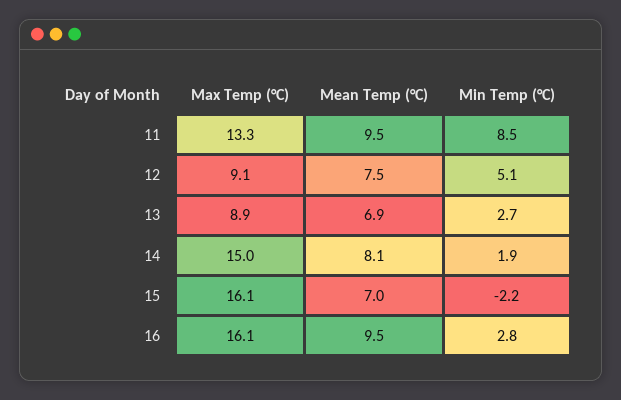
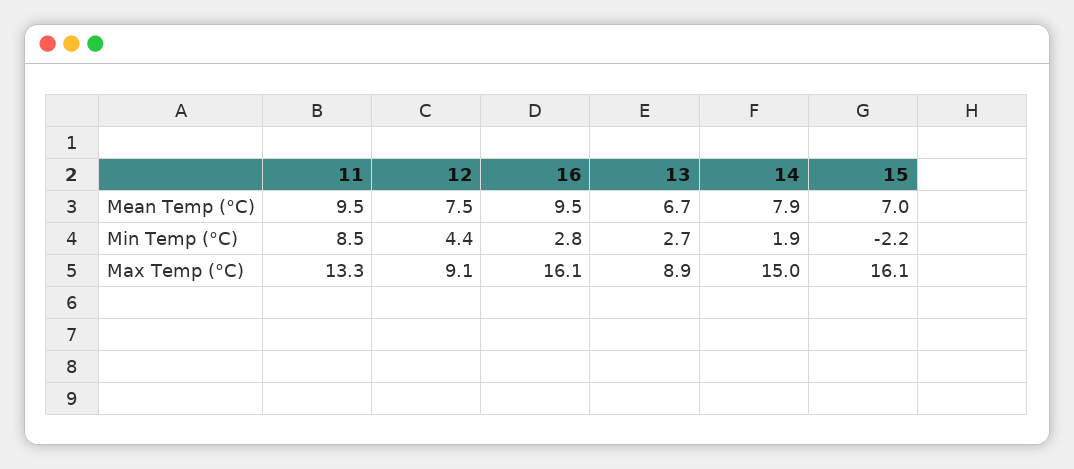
Min Temp (°C), 12: 5.1 -> 4.4
Mean Temp (°C), 13: 6.9 -> 6.7
Mean Temp (°C), 14: 8.1 -> 7.9

